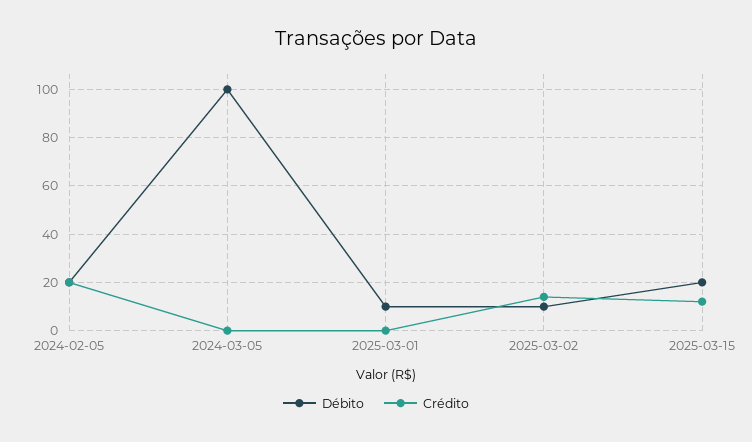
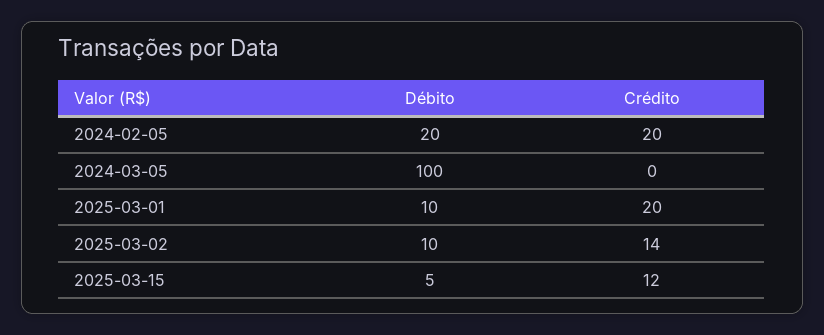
Crédito, 2025-03-01: 0 -> 20
Débito, 2025-03-15: 20 -> 5

